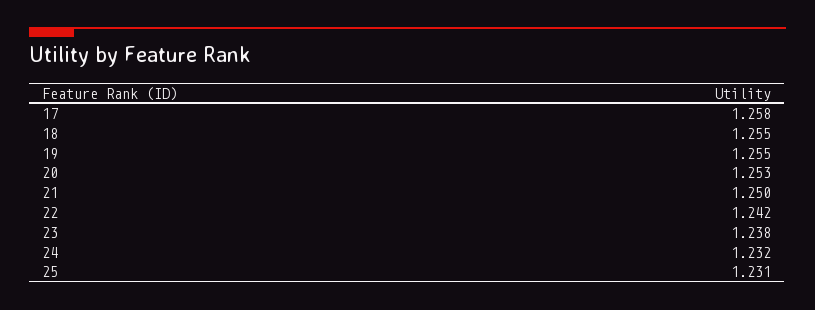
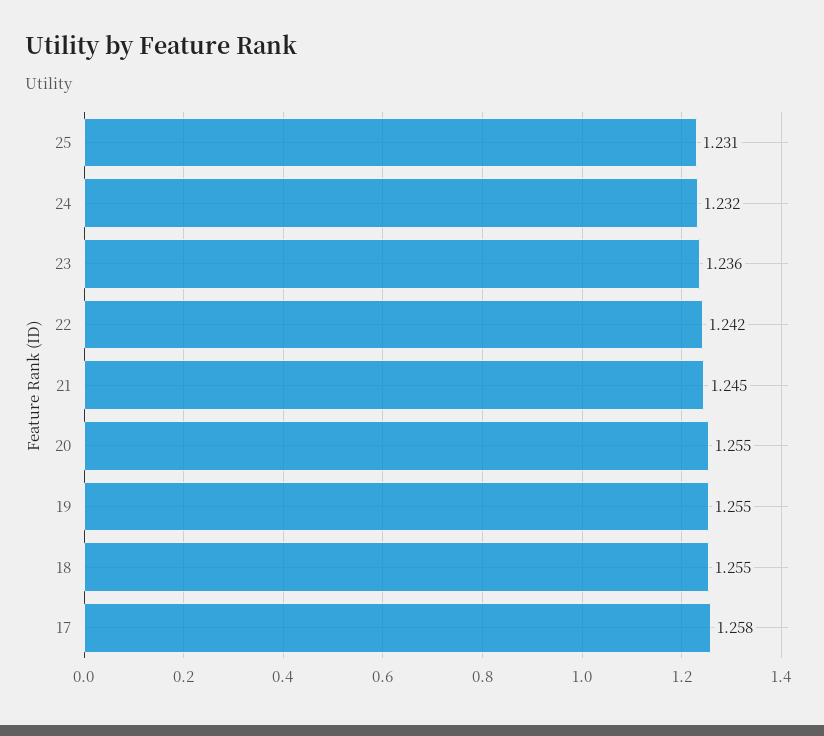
20: 1.253 -> 1.255
21: 1.25 -> 1.245
23: 1.238 -> 1.236

